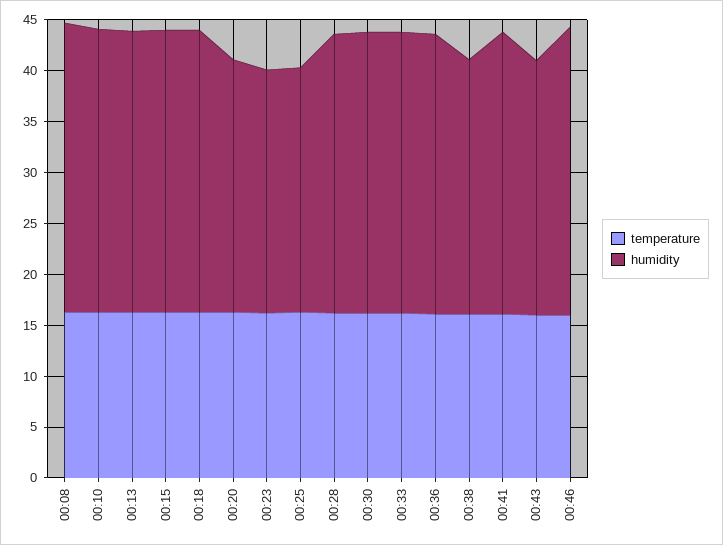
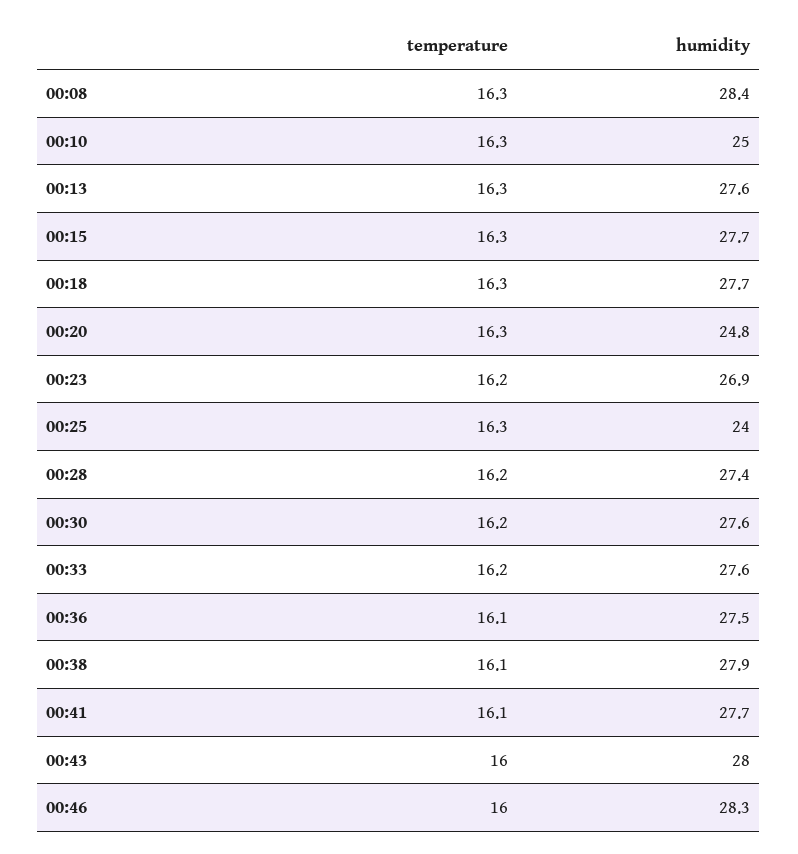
humidity, 00:10: 28 -> 25
humidity, 00:23: 24 -> 26.9
humidity, 00:38: 25 -> 27.9
humidity, 00:43: 25 -> 28

